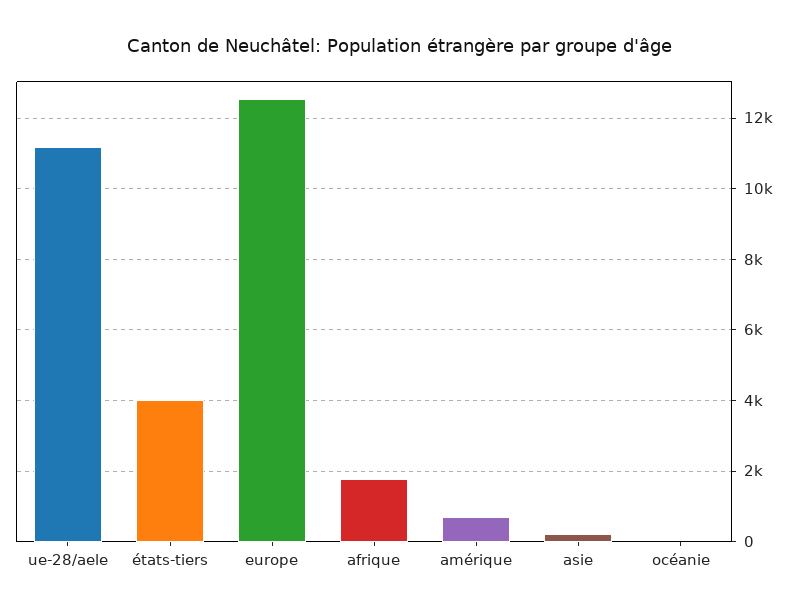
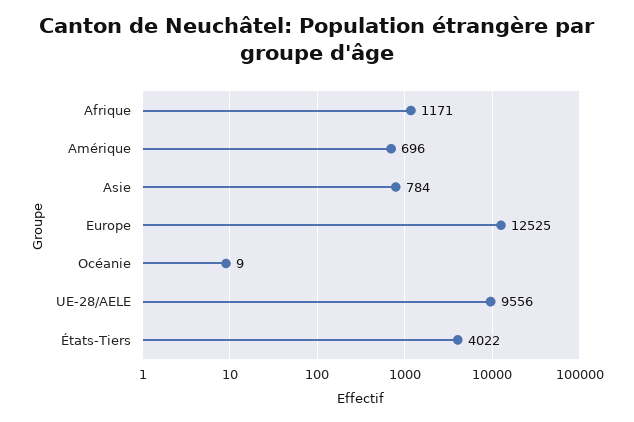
ue-28/aele: 11200 -> 9556
afrique: 1800 -> 1171
asie: 200 -> 784

